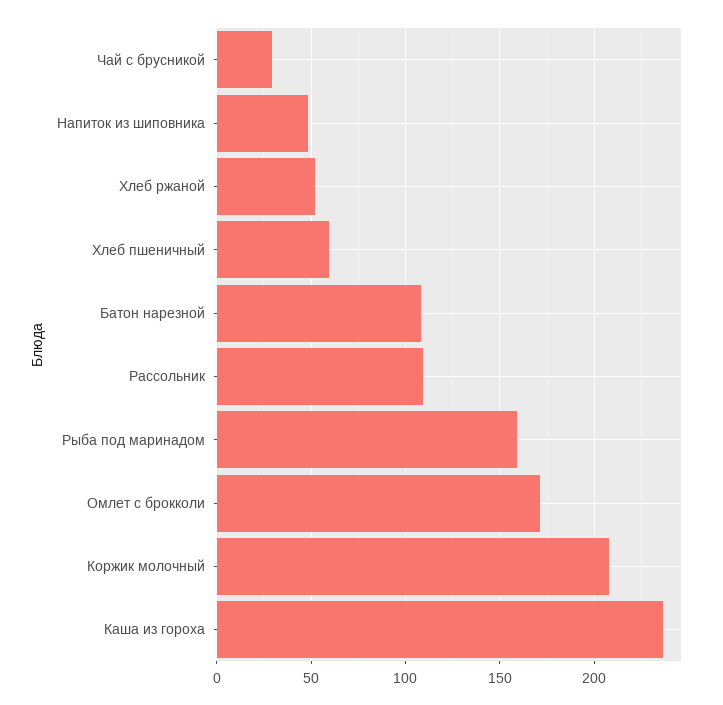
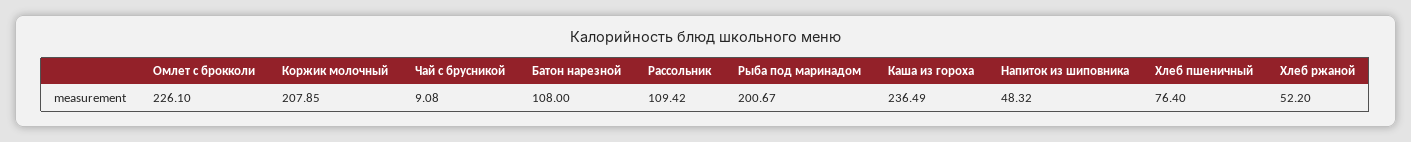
Чай с брусникой: 30 -> 9.08
Хлеб пшеничный: 60 -> 76.4
Рыба под маринадом: 160 -> 200.67
Омлет с брокколи: 170 -> 226.1

